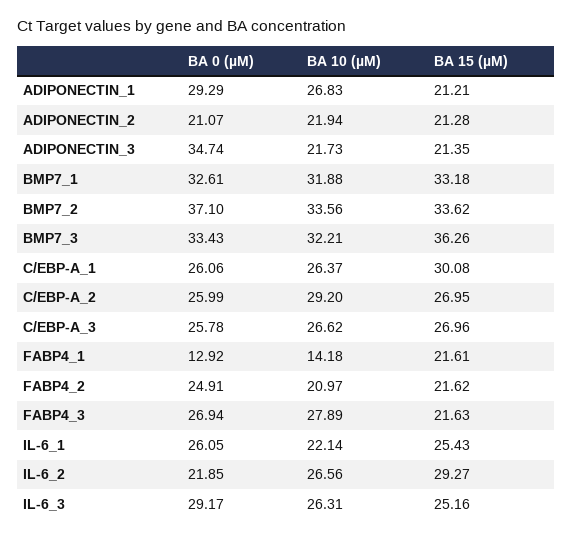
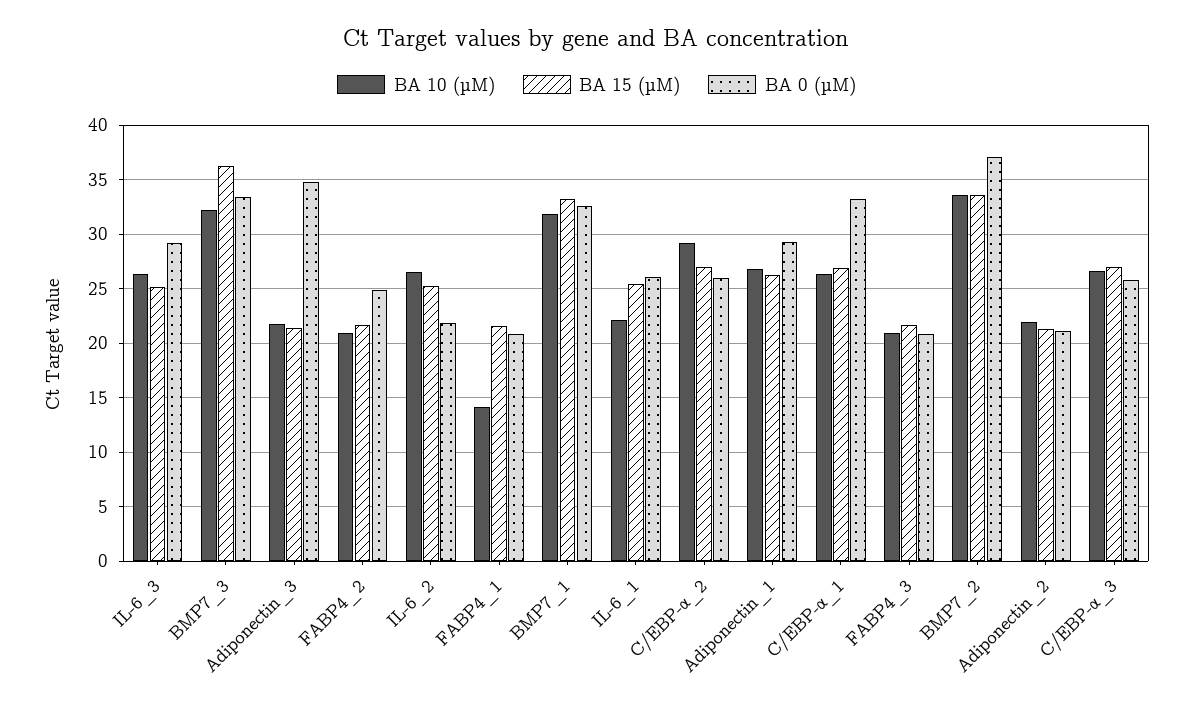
BA 15 (µM), ADIPONECTIN_1: 21.21 -> 26
BA 0 (µM), C/EBP-Α_1: 26.06 -> 33
BA 15 (µM), C/EBP-Α_1: 30.08 -> 27
BA 0 (µM), FABP4_1: 12.92 -> 21
BA 0 (µM), FABP4_3: 26.94 -> 21
BA 10 (µM), FABP4_3: 27.89 -> 21
BA 15 (µM), IL-6_2: 29.27 -> 25

